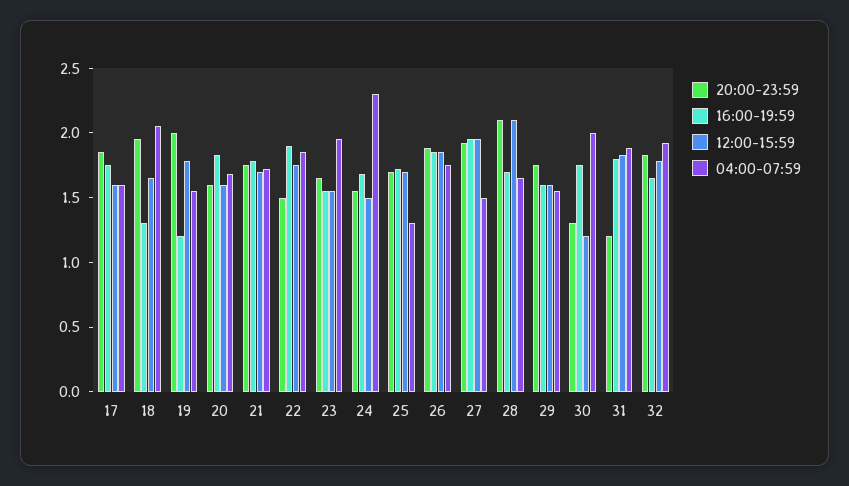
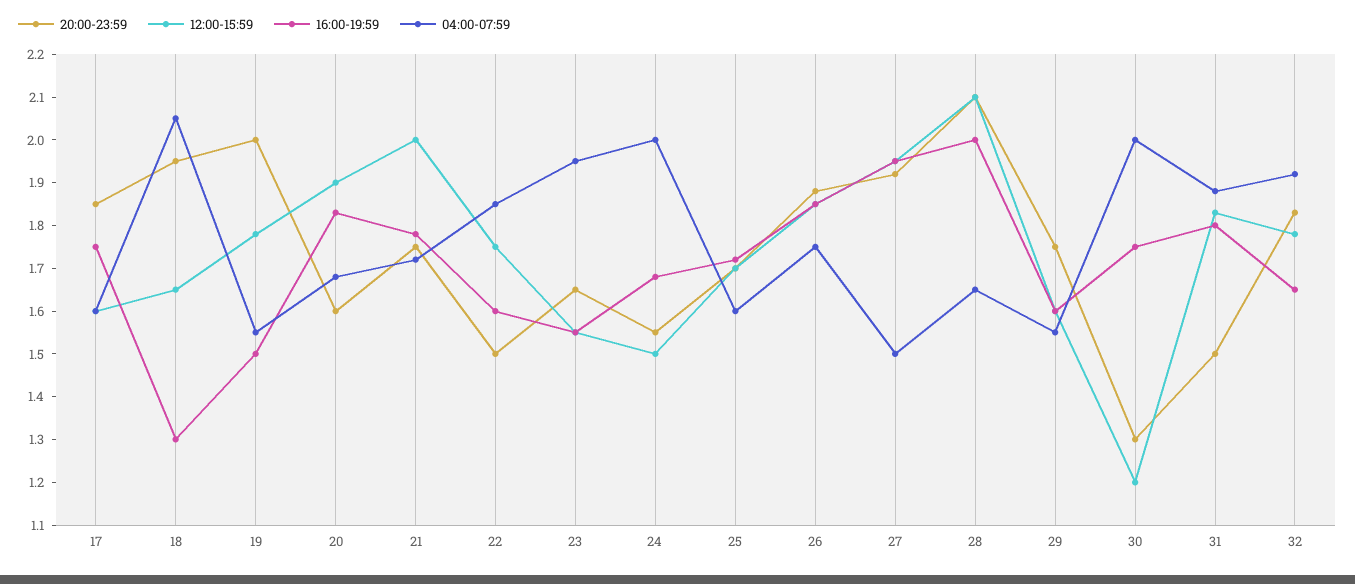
16:00-19:59, 19: 1.2 -> 1.5
12:00-15:59, 20: 1.6 -> 1.9
12:00-15:59, 21: 1.7 -> 2
16:00-19:59, 22: 1.9 -> 1.6
04:00-07:59, 24: 2.3 -> 2
04:00-07:59, 25: 1.3 -> 1.6
16:00-19:59, 28: 1.7 -> 2
20:00-23:59, 31: 1.2 -> 1.5

